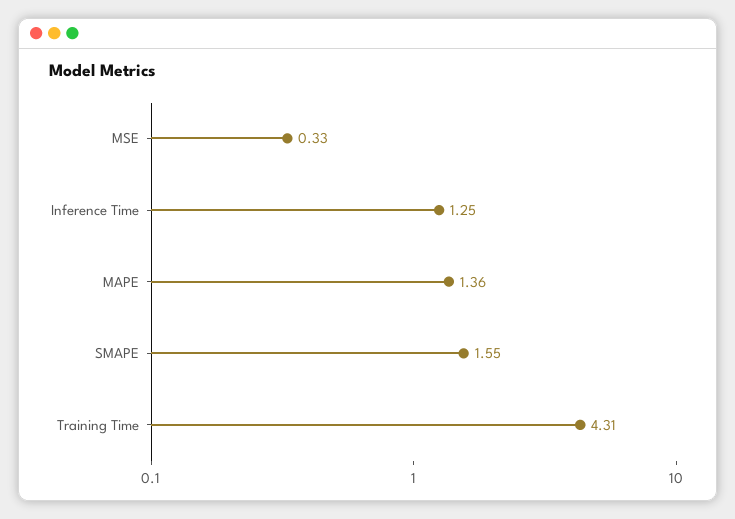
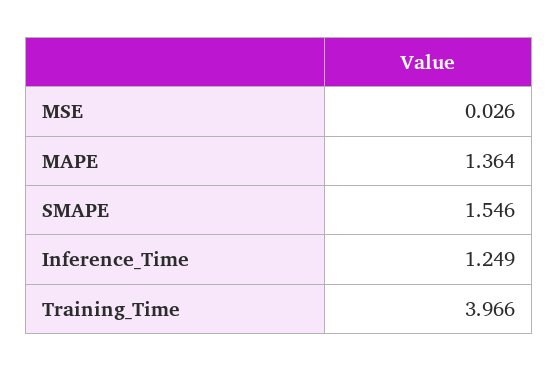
MSE: 0.33 -> 0.026
Training Time: 4.31 -> 3.966

